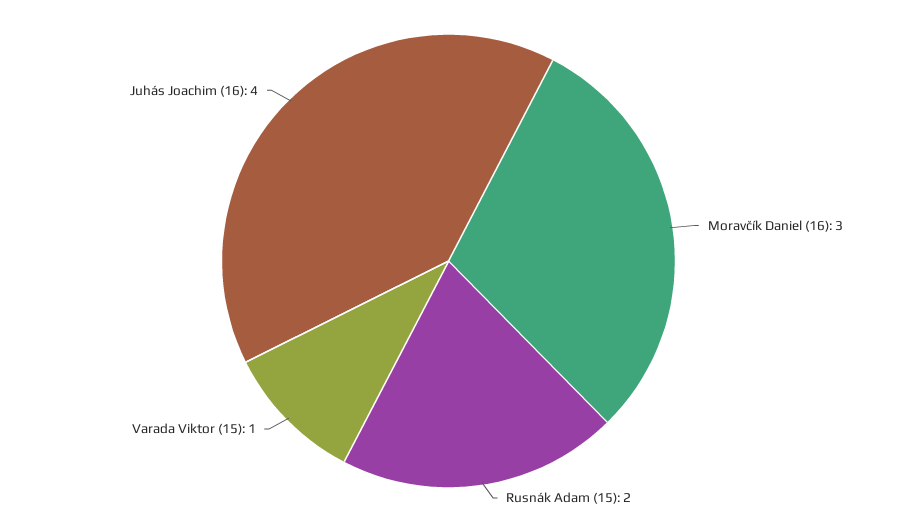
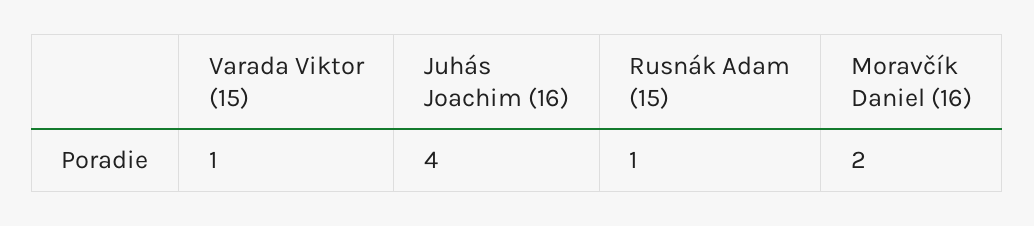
Moravčík Daniel (16): 3 -> 2
Rusnák Adam (15): 2 -> 1

